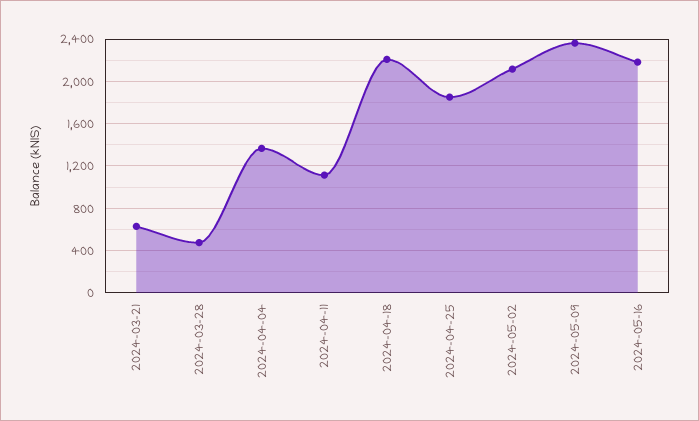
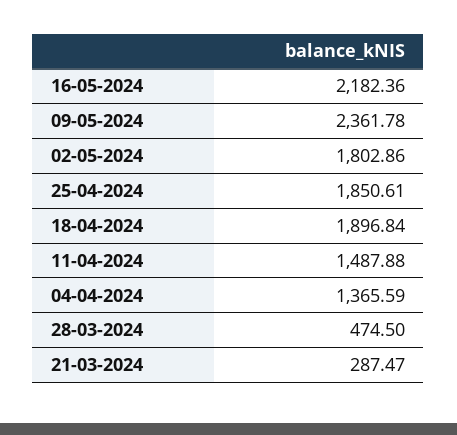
2024-03-21: 600 -> 287.47
2024-04-11: 1100 -> 1487.88
2024-04-18: 2200 -> 1896.84
2024-05-02: 2100 -> 1802.86

